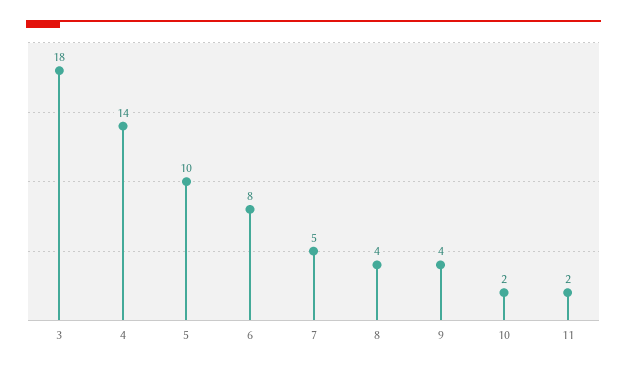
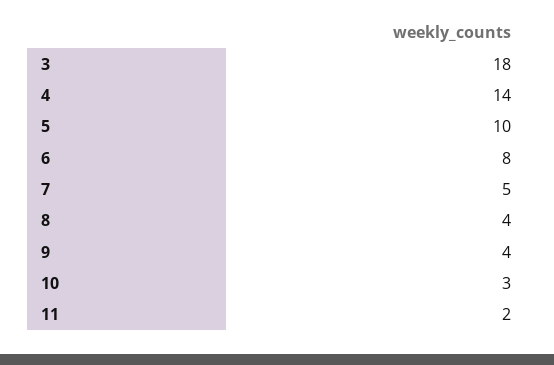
10: 2 -> 3

